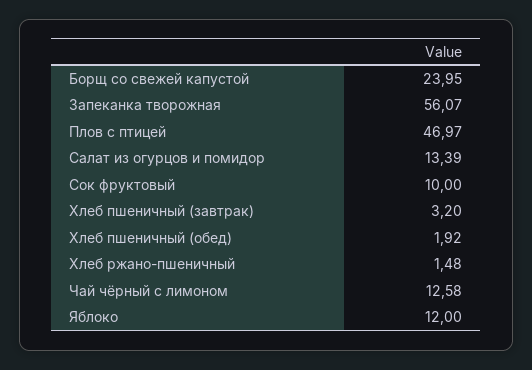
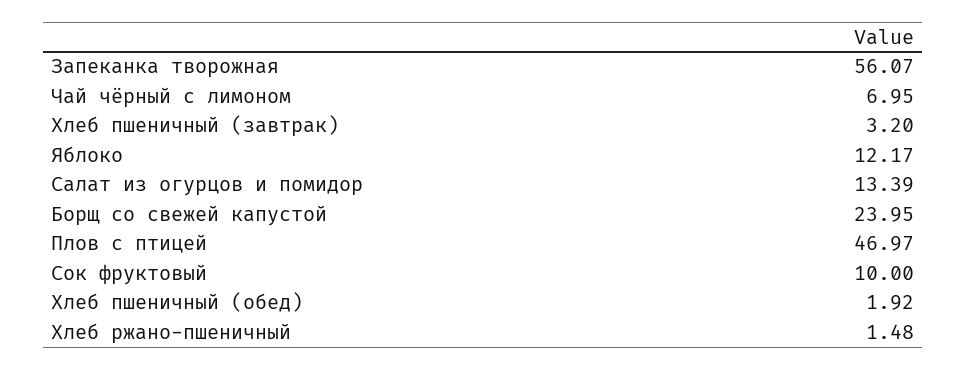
Чай чёрный с лимоном: 12.58 -> 6.95
Яблоко: 12 -> 12.17

